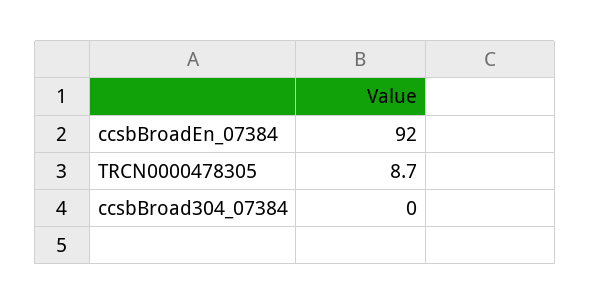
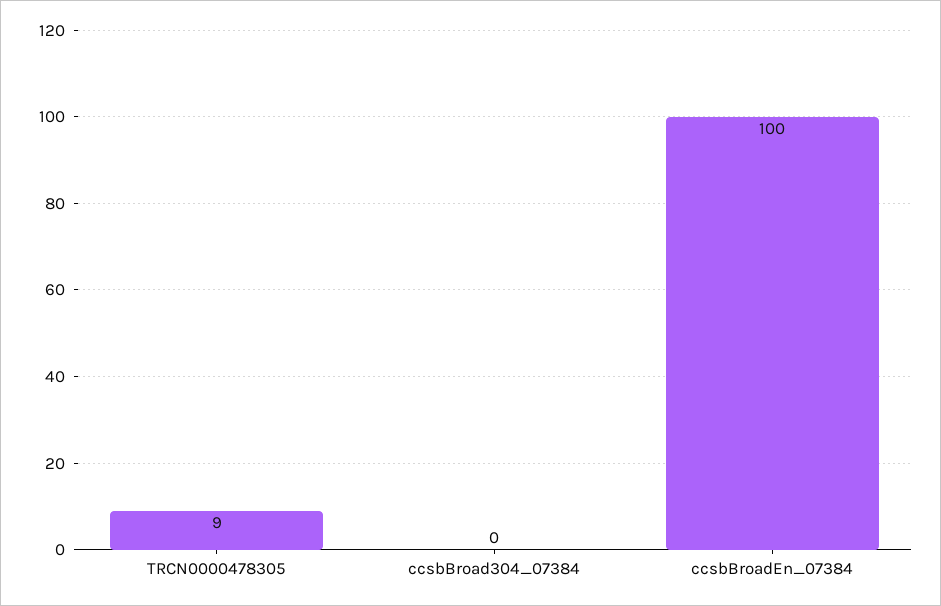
ccsbBroadEn_07384: 92 -> 100

